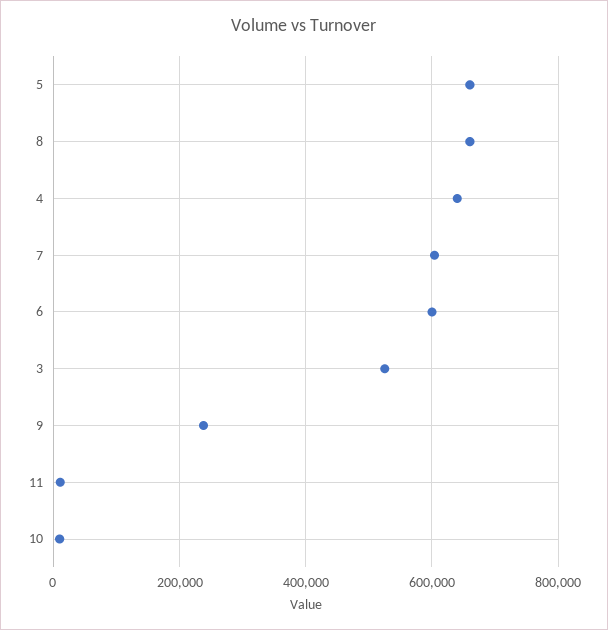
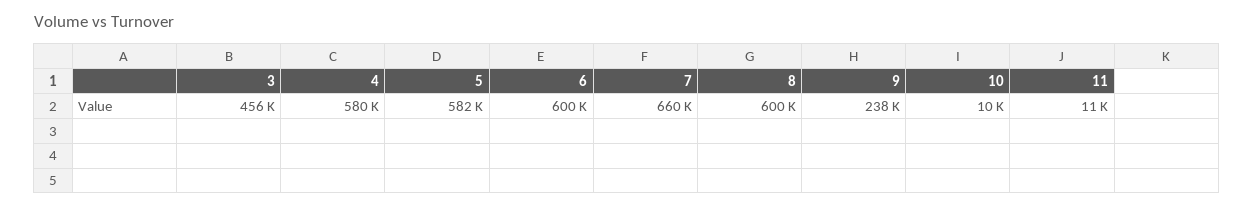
5: 660000 -> 582000
8: 660000 -> 600000
4: 640000 -> 580000
7: 600000 -> 660000
3: 520000 -> 456000

